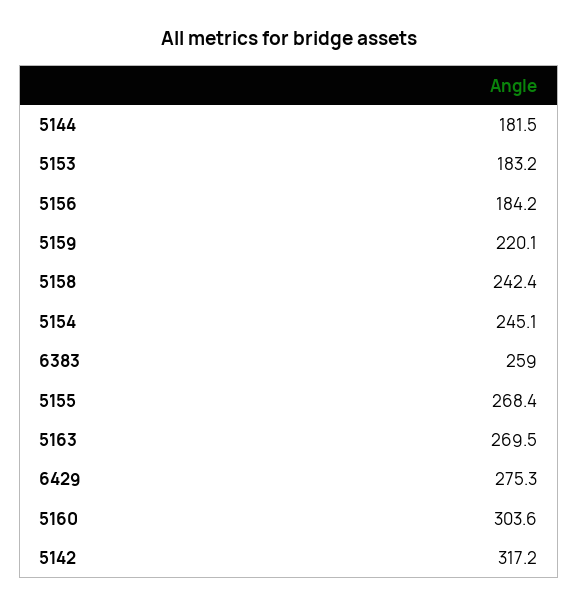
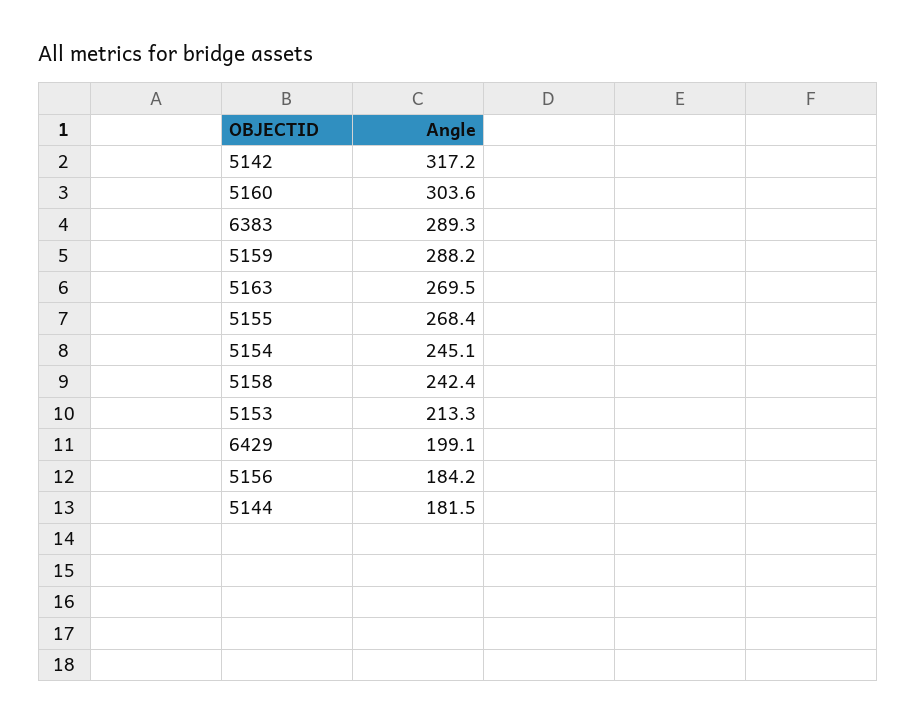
5153: 183.2 -> 213.3
5159: 220.1 -> 288.2
6383: 259 -> 289.3
6429: 275.3 -> 199.1

